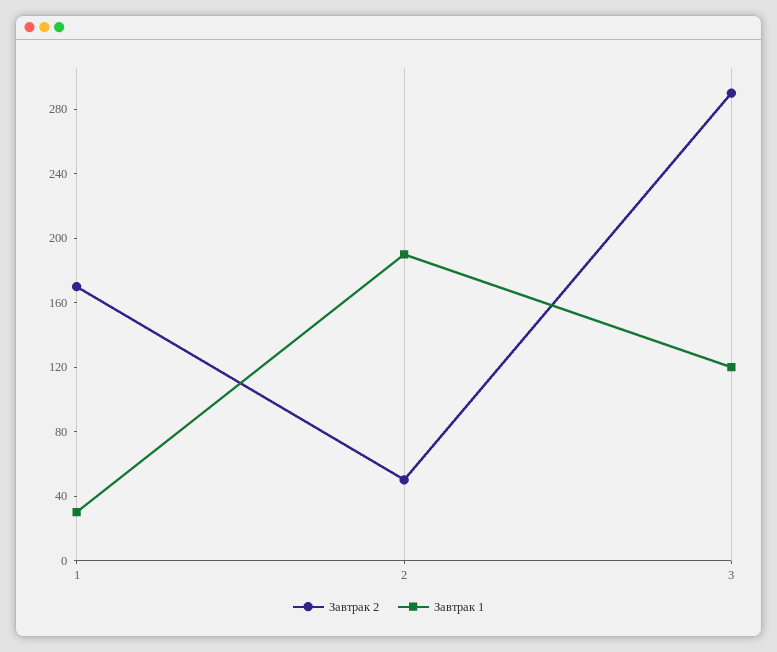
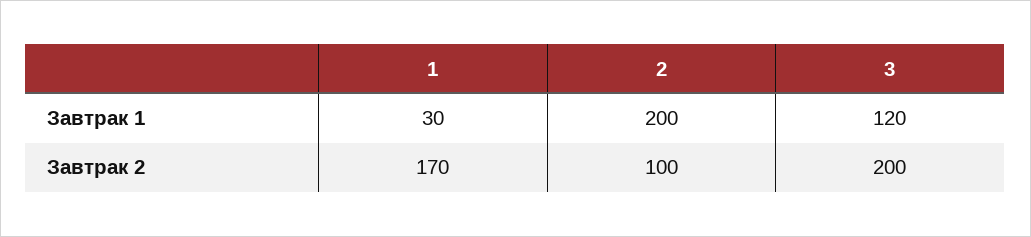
Завтрак 2, 2: 50 -> 100
Завтрак 1, 2: 190 -> 200
Завтрак 2, 3: 290 -> 200

